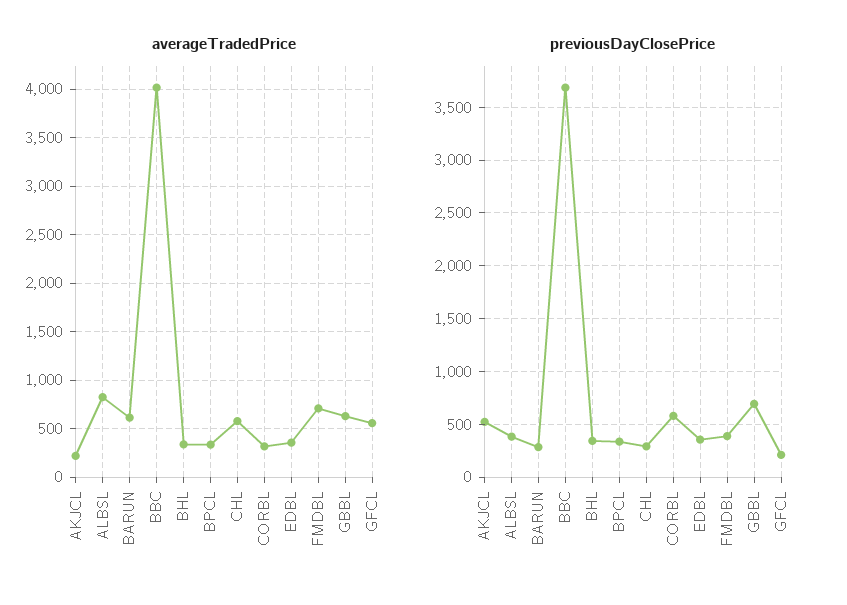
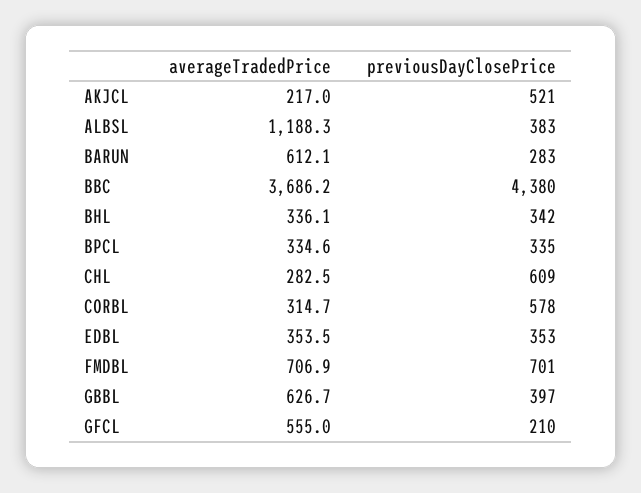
averageTradedPrice, ALBSL: 800 -> 1188.3
averageTradedPrice, BBC: 4000 -> 3686.2
averageTradedPrice, CHL: 600 -> 282.5
previousDayClosePrice, BBC: 3700 -> 4380
previousDayClosePrice, CHL: 300 -> 609
previousDayClosePrice, FMDBL: 400 -> 701
previousDayClosePrice, GBBL: 700 -> 397

